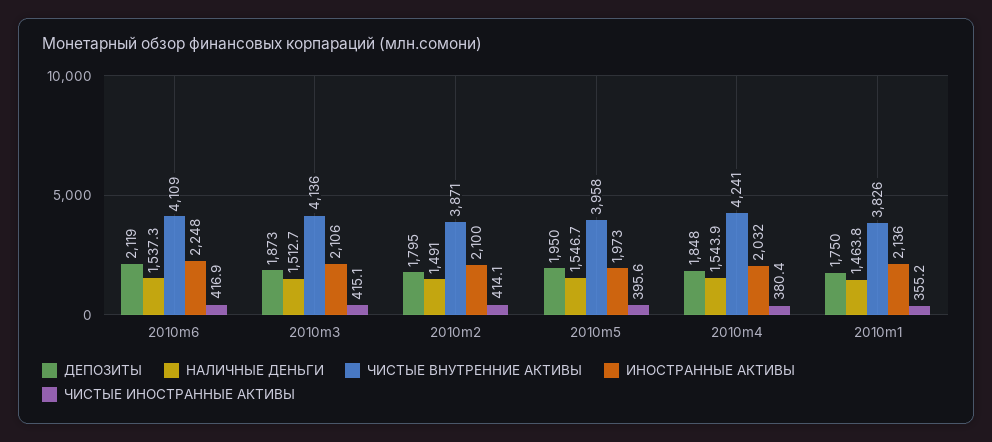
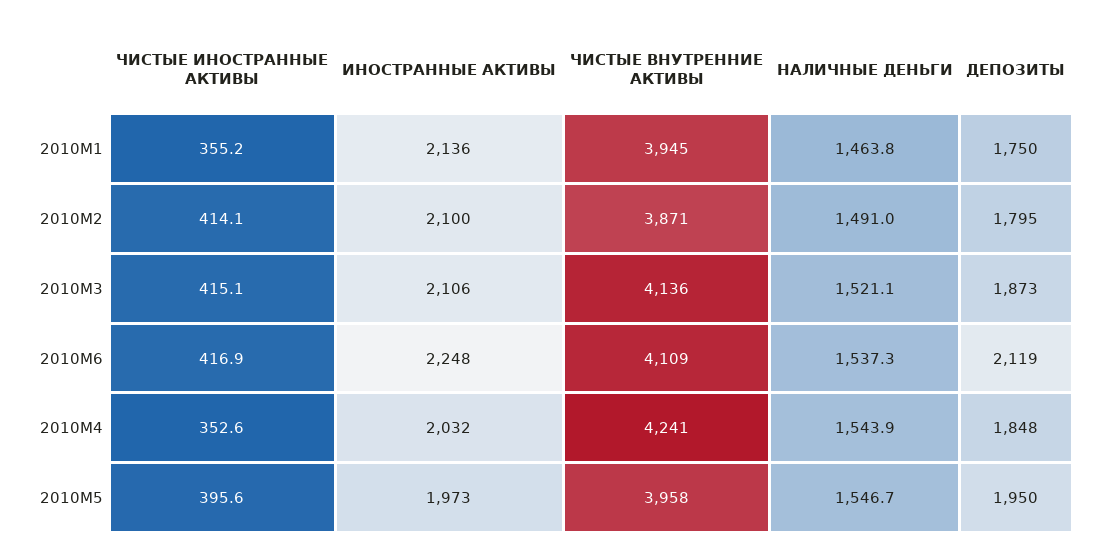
НАЛИЧНЫЕ ДЕНЬГИ, 2010m3: 1512.7 -> 1521.1
ЧИСТЫЕ ИНОСТРАННЫЕ АКТИВЫ, 2010m4: 380.4 -> 352.6
ЧИСТЫЕ ВНУТРЕННИЕ АКТИВЫ, 2010m1: 3826 -> 3945

